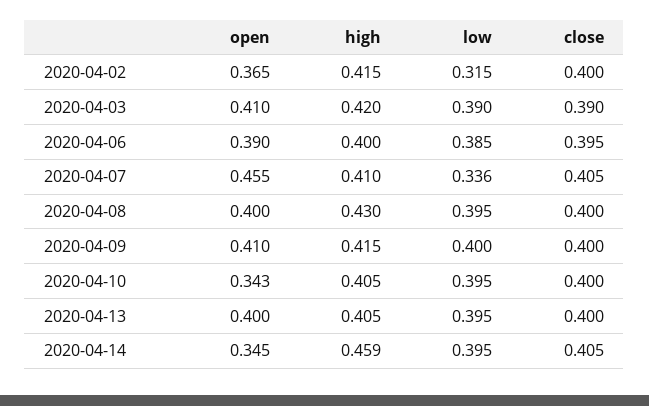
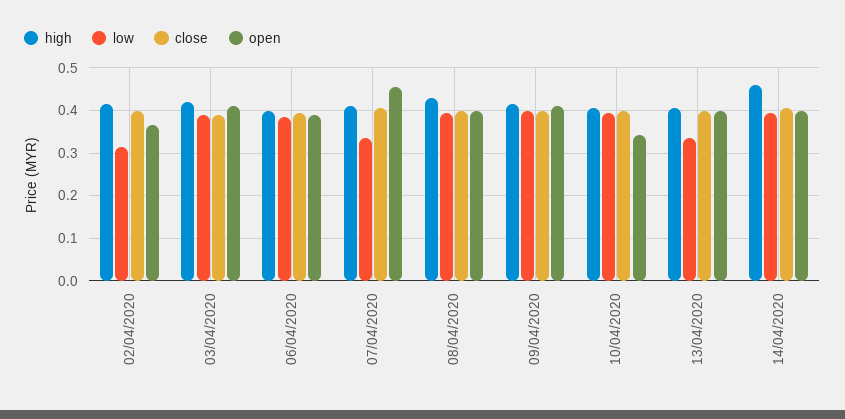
low, 2020-04-13: 0.395 -> 0.34
open, 2020-04-14: 0.345 -> 0.4

